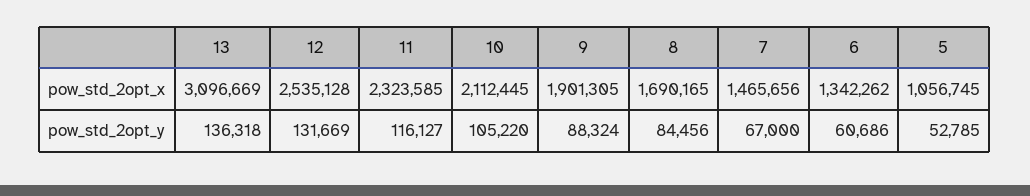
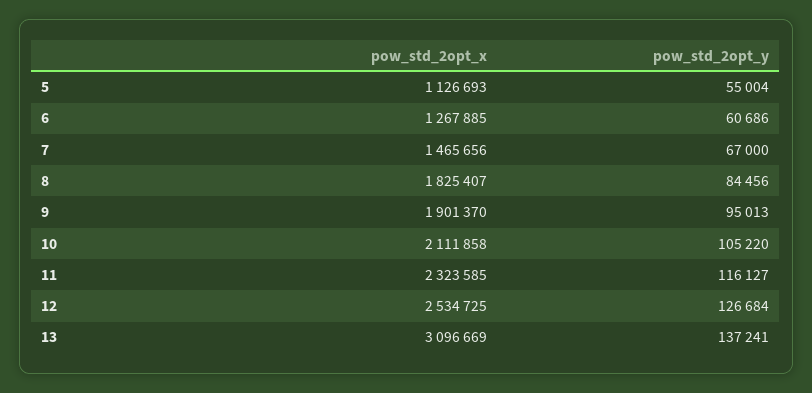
12, pow_std_2opt_x: 2535128 -> 2534725
10, pow_std_2opt_x: 2112445 -> 2111858
9, pow_std_2opt_x: 1901305 -> 1901370
8, pow_std_2opt_x: 1690165 -> 1825407
6, pow_std_2opt_x: 1342262 -> 1267885
5, pow_std_2opt_x: 1056745 -> 1126693
13, pow_std_2opt_y: 136318 -> 137241
12, pow_std_2opt_y: 131669 -> 126684
9, pow_std_2opt_y: 88324 -> 95013
5, pow_std_2opt_y: 52785 -> 55004

